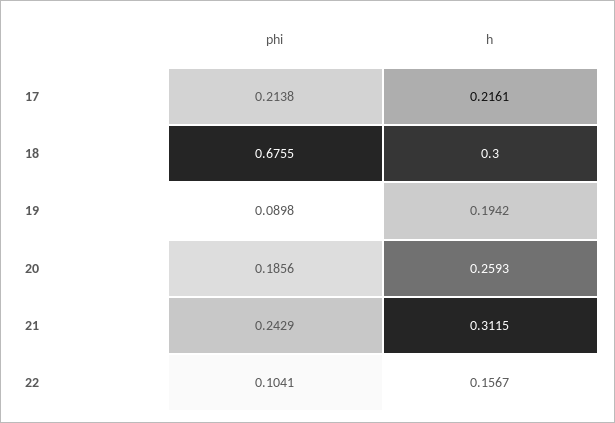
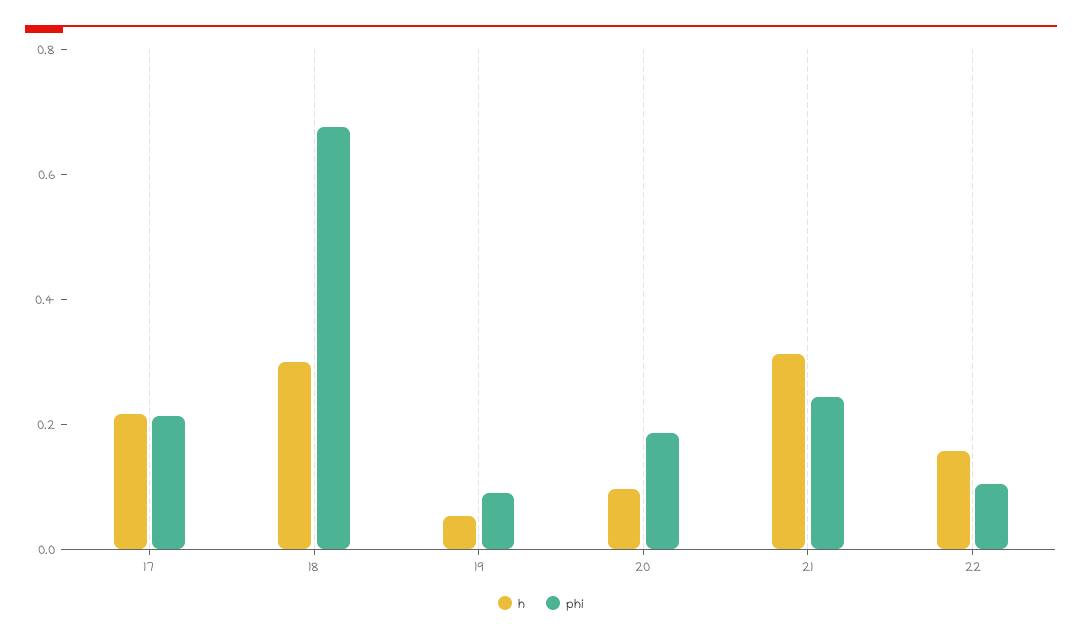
h, 19: 0.1942 -> 0.05
h, 20: 0.2593 -> 0.1

